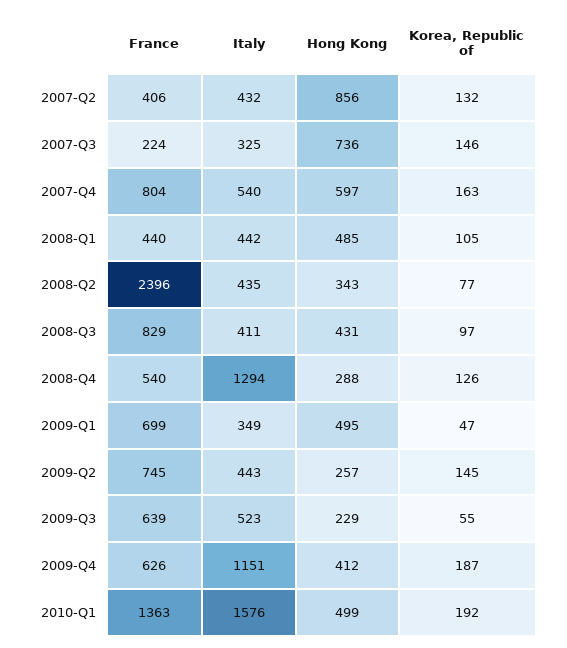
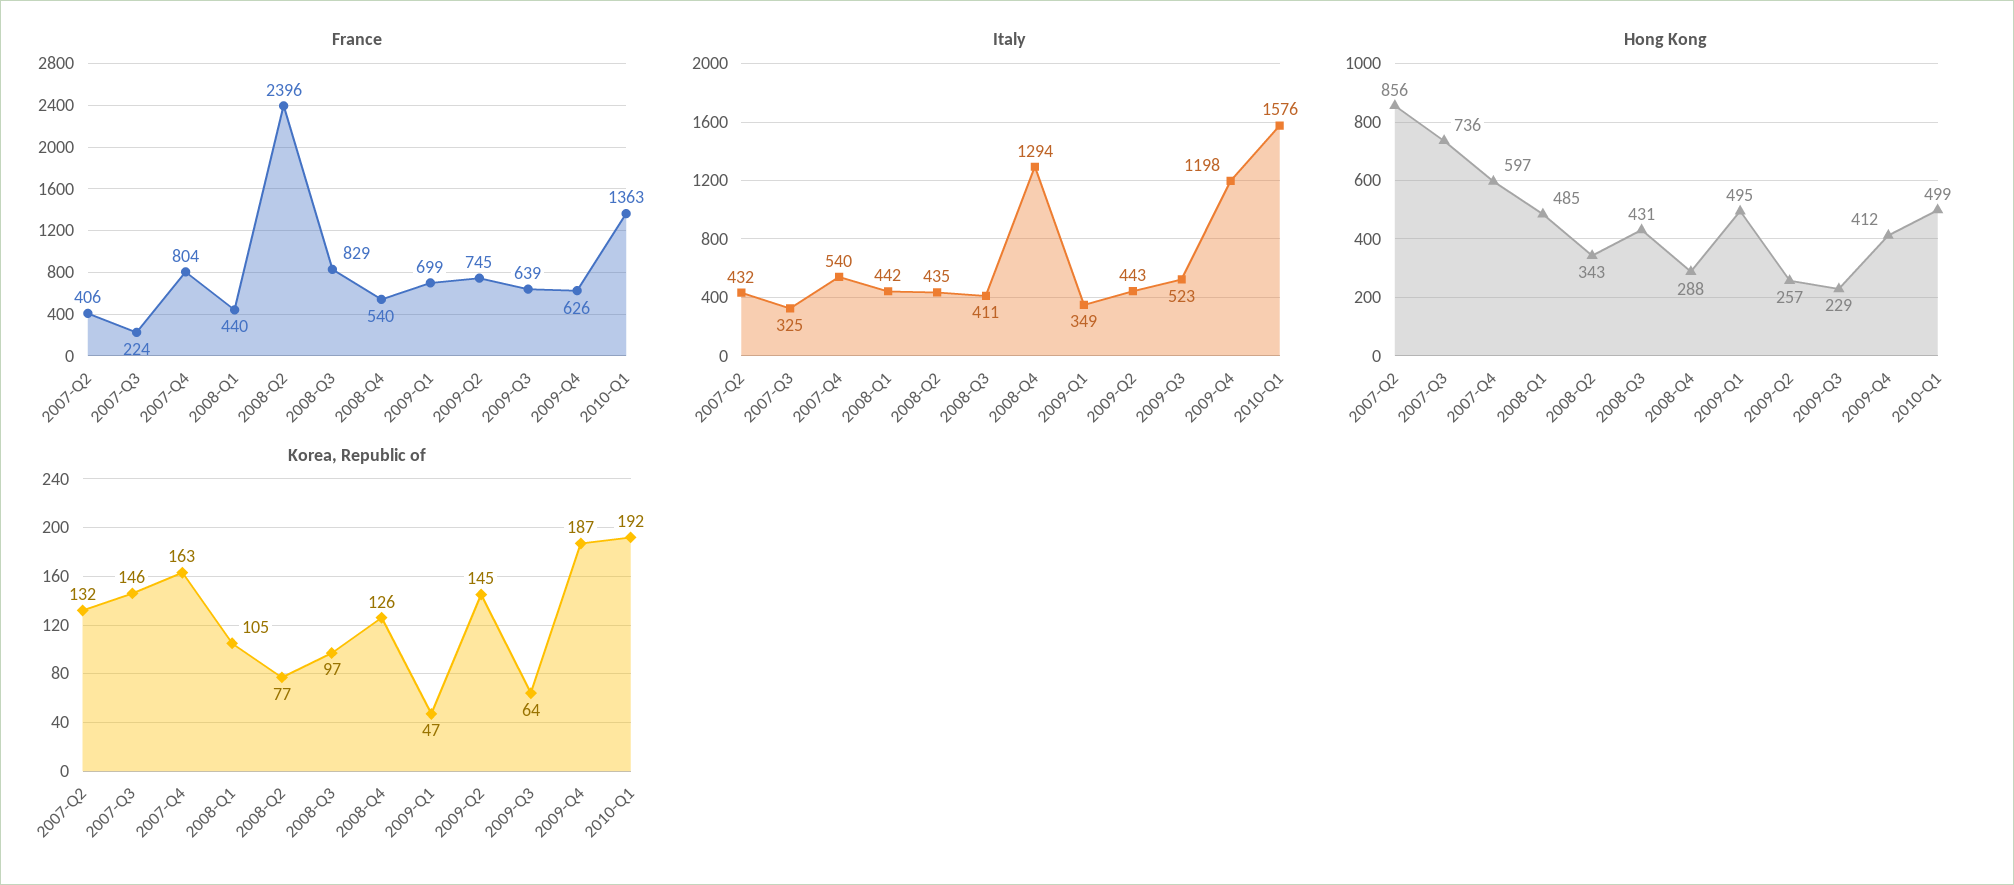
Korea, Republic of, 2009-Q3: 55 -> 64
Italy, 2009-Q4: 1151 -> 1198

